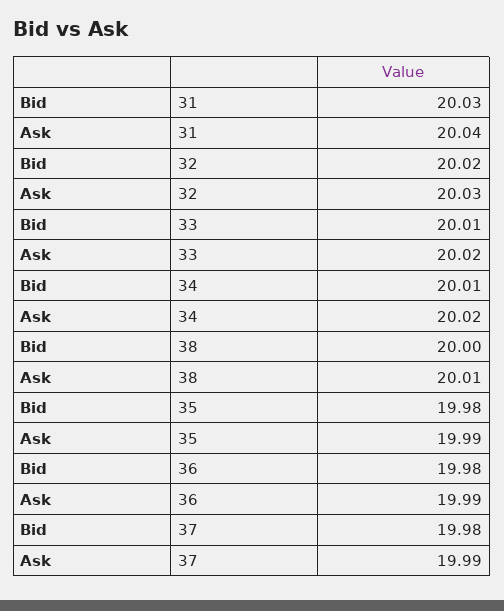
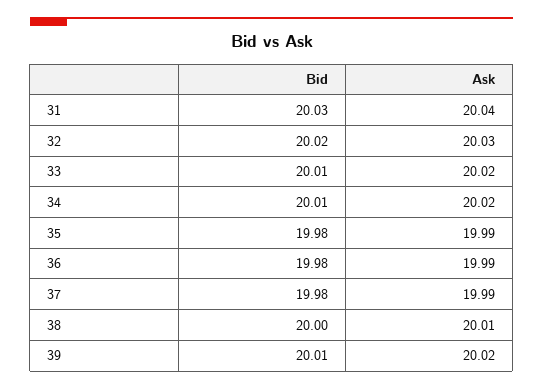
Bid, 39: none -> 20.01
Ask, 39: none -> 20.02

